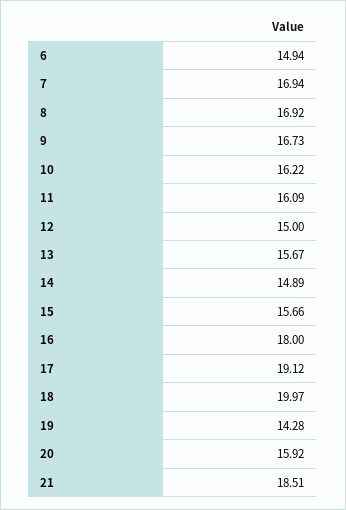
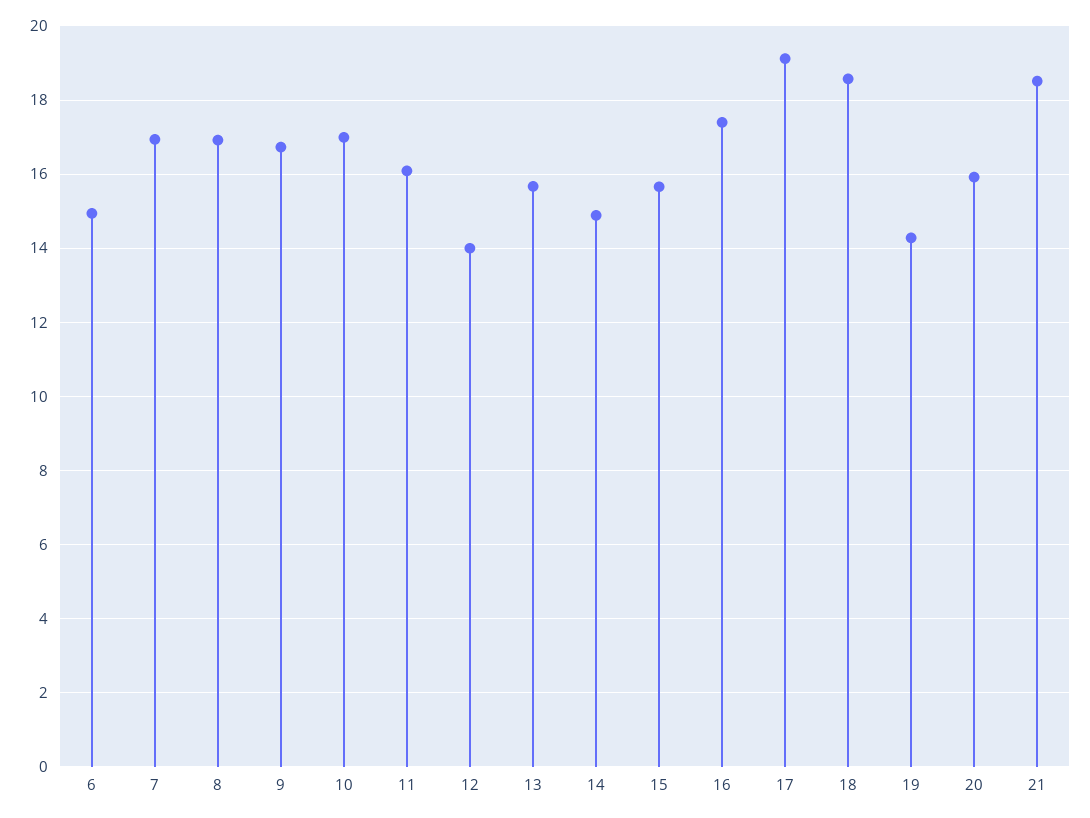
10: 16.22 -> 17
12: 15 -> 14
16: 18 -> 17.4
18: 19.97 -> 18.6

